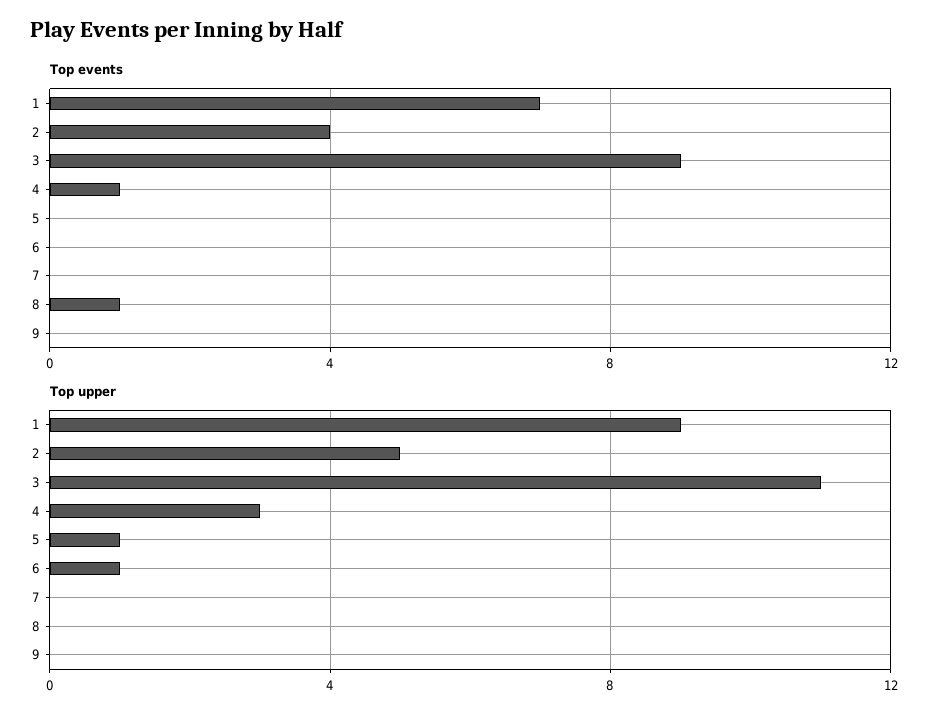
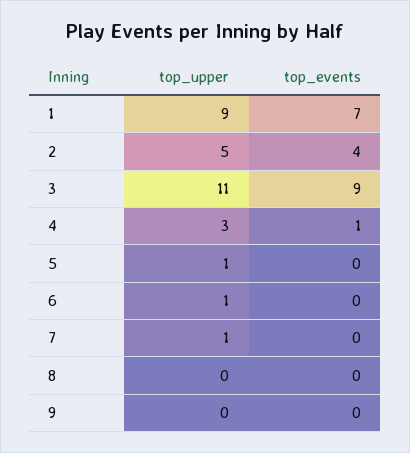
Top events, 8: 1 -> 0
Top upper, 7: 0 -> 1

